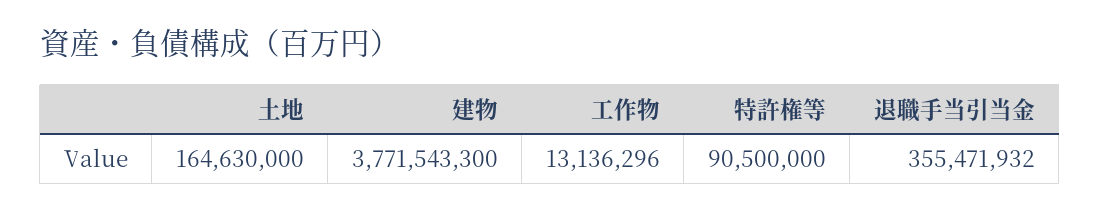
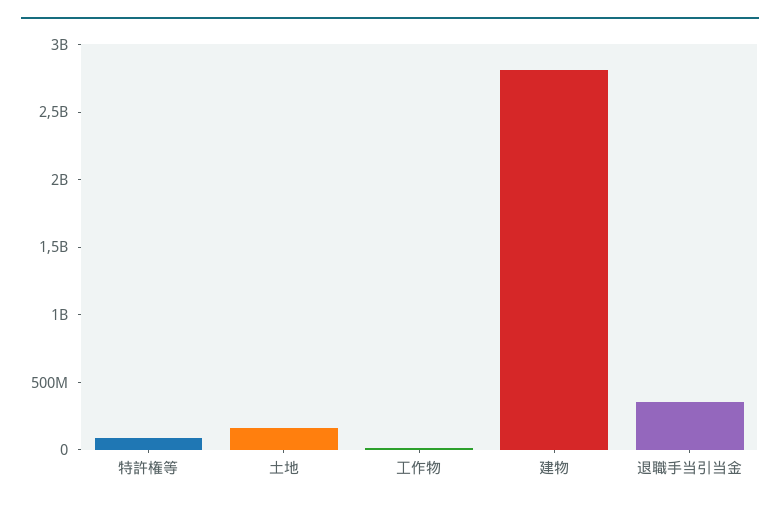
建物: 3771543300 -> 2800000000

